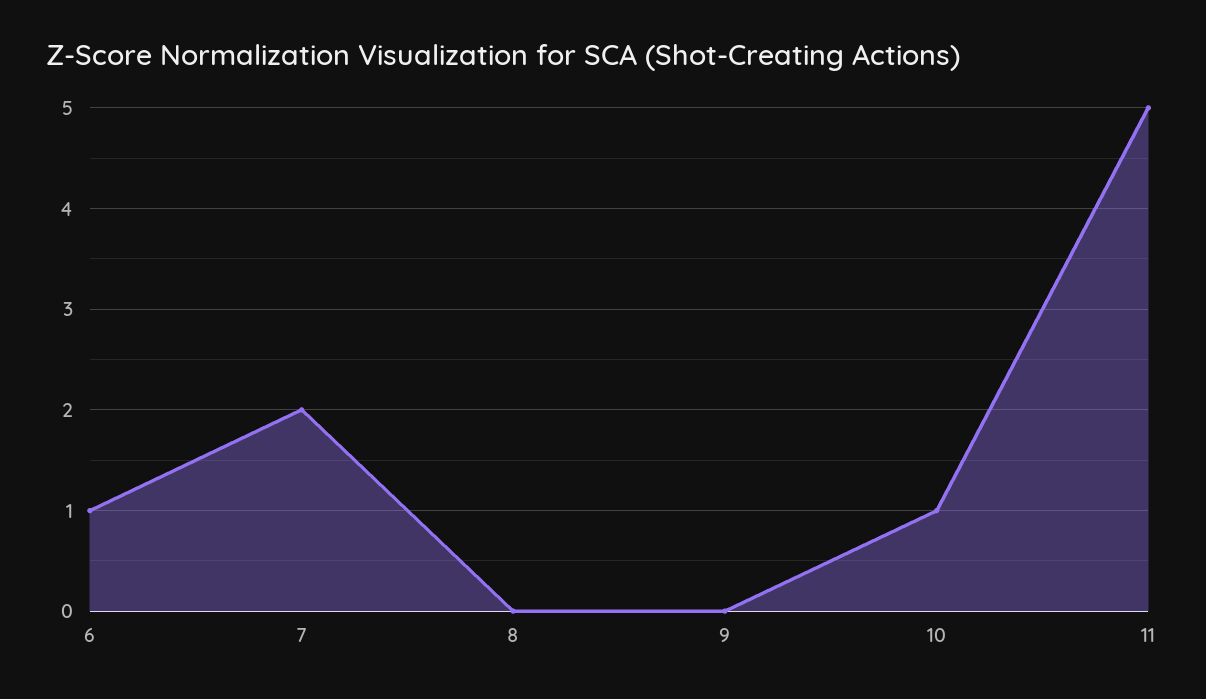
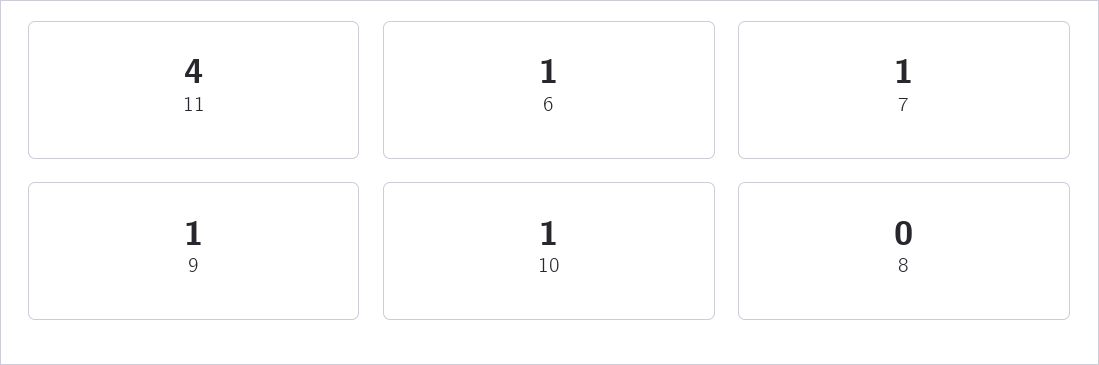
7: 2 -> 1
9: 0 -> 1
11: 5 -> 4

